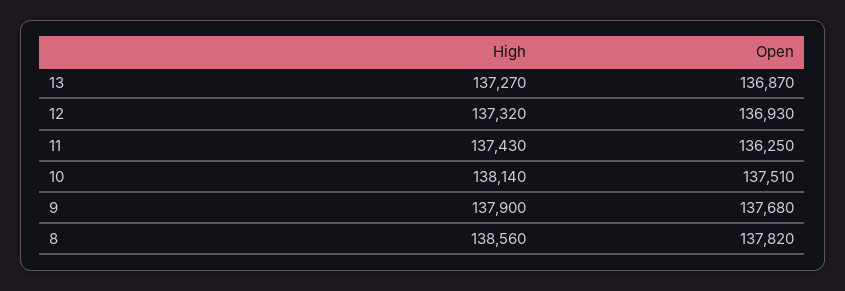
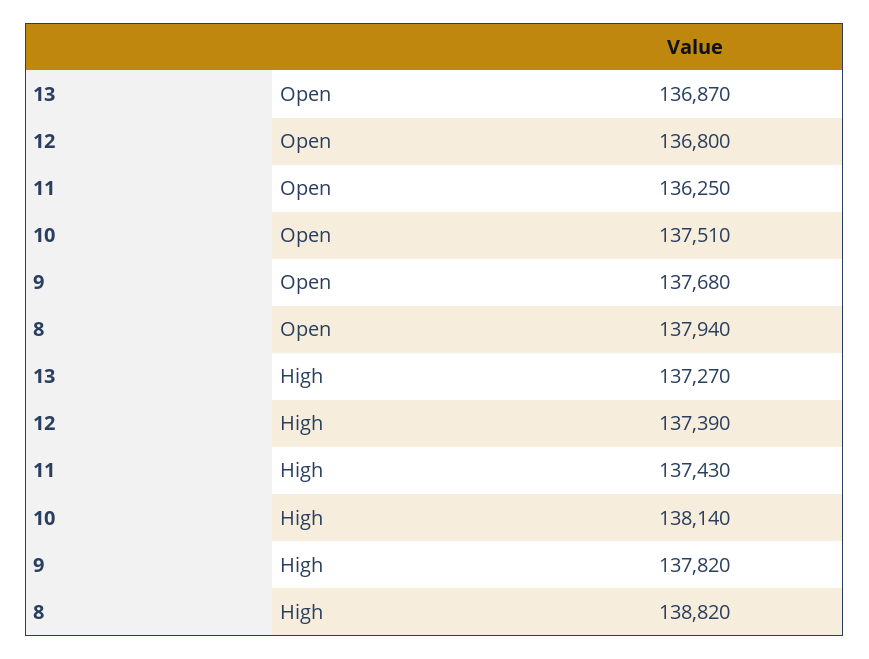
High, 12: 137320 -> 137390
Open, 12: 136930 -> 136800
High, 9: 137900 -> 137820
High, 8: 138560 -> 138820
Open, 8: 137820 -> 137940

